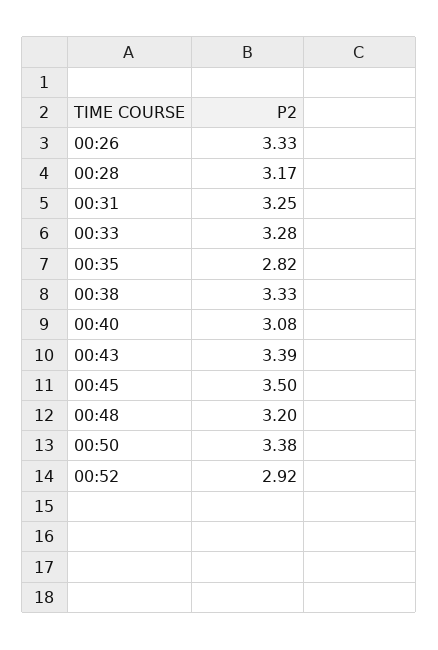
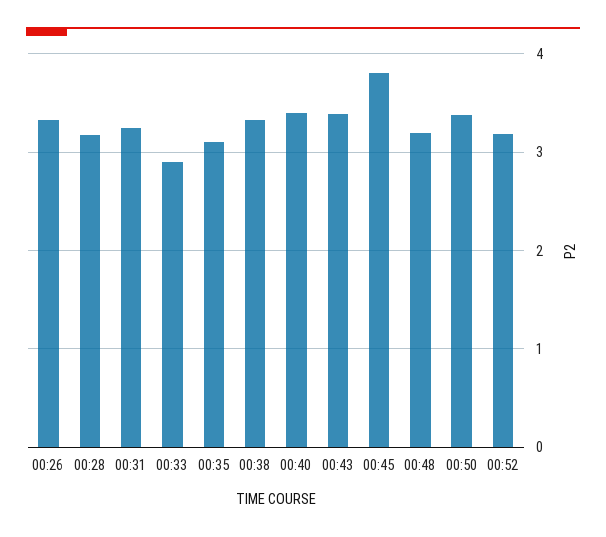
00:33: 3.28 -> 2.9
00:35: 2.82 -> 3.1
00:40: 3.08 -> 3.4
00:45: 3.5 -> 3.8
00:52: 2.92 -> 3.2

